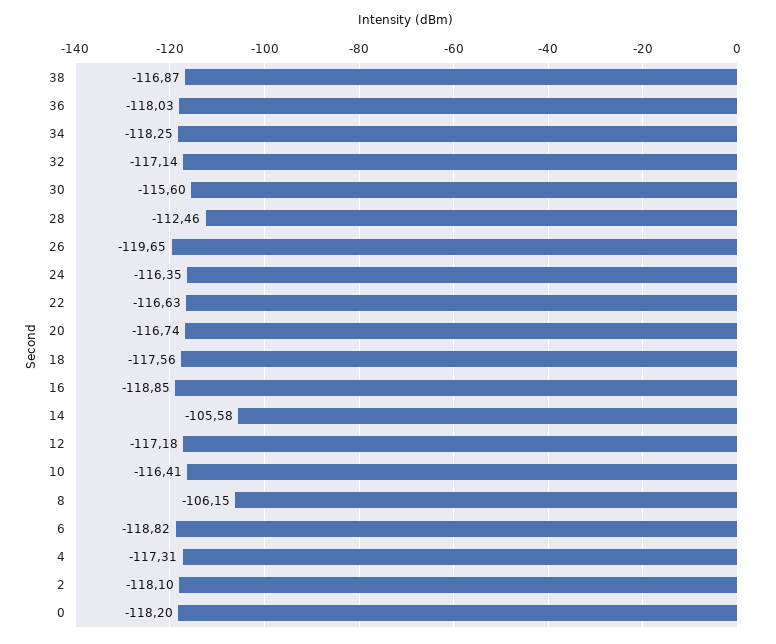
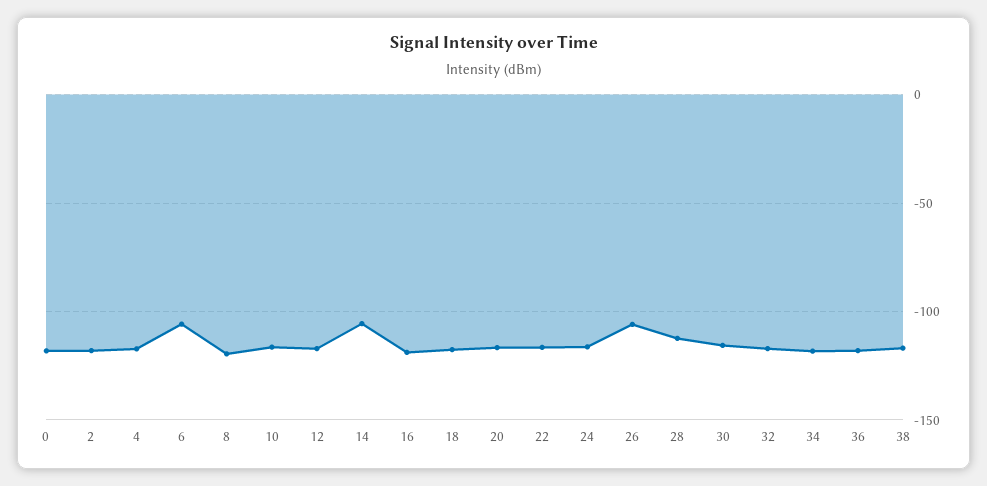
26: -119.65 -> -105
8: -106.15 -> -120
6: -118.82 -> -105

